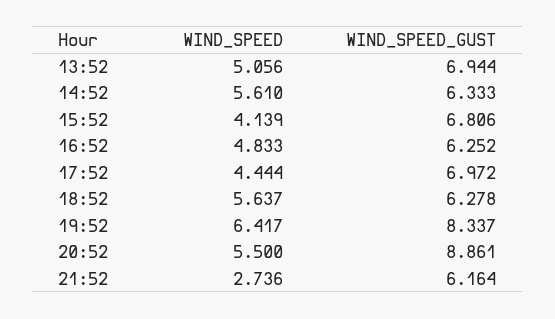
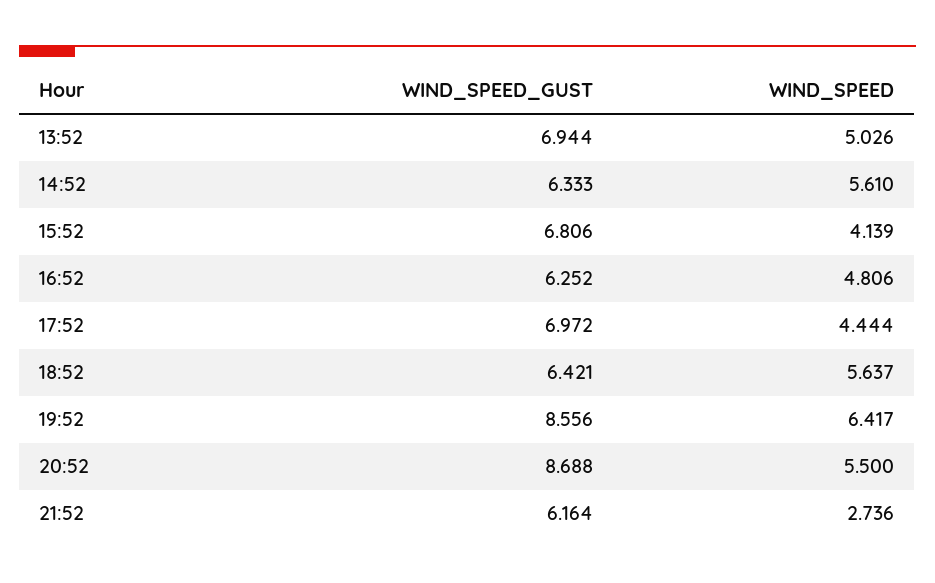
WIND_SPEED, 13:52: 5.056 -> 5.026
WIND_SPEED, 16:52: 4.833 -> 4.806
WIND_SPEED_GUST, 18:52: 6.278 -> 6.421
WIND_SPEED_GUST, 19:52: 8.337 -> 8.556
WIND_SPEED_GUST, 20:52: 8.861 -> 8.688

